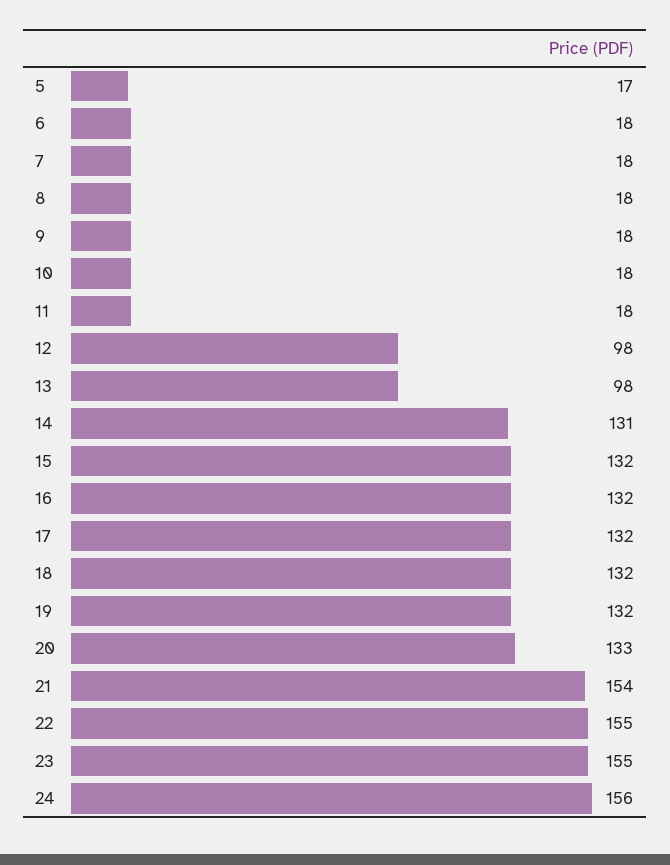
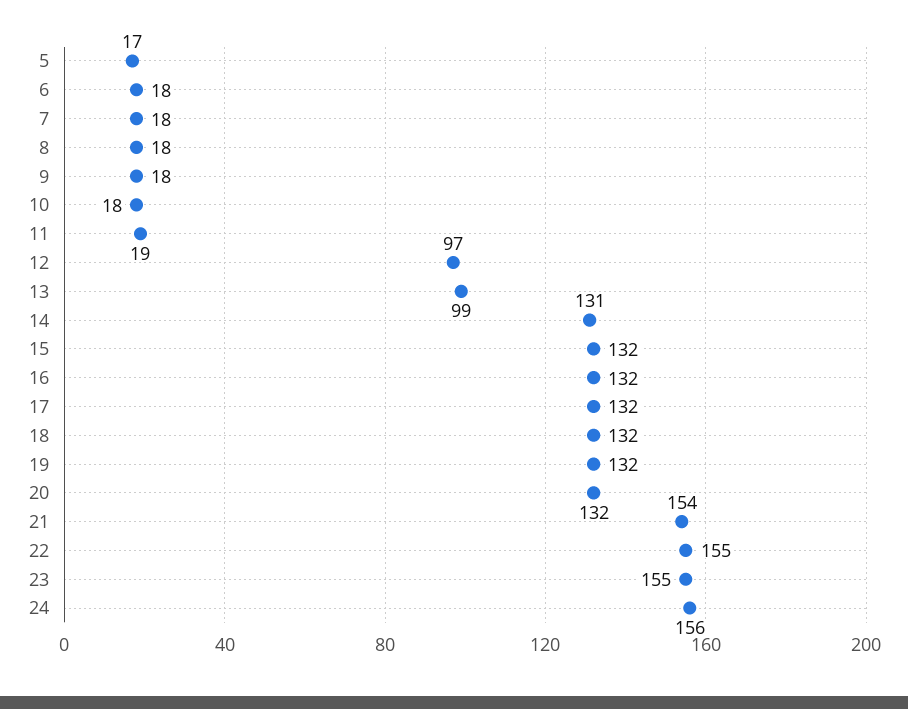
11: 18 -> 19
12: 98 -> 97
13: 98 -> 99
20: 133 -> 132

